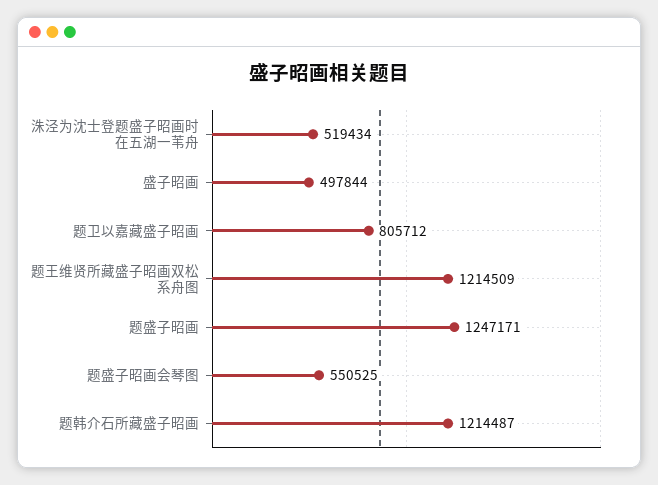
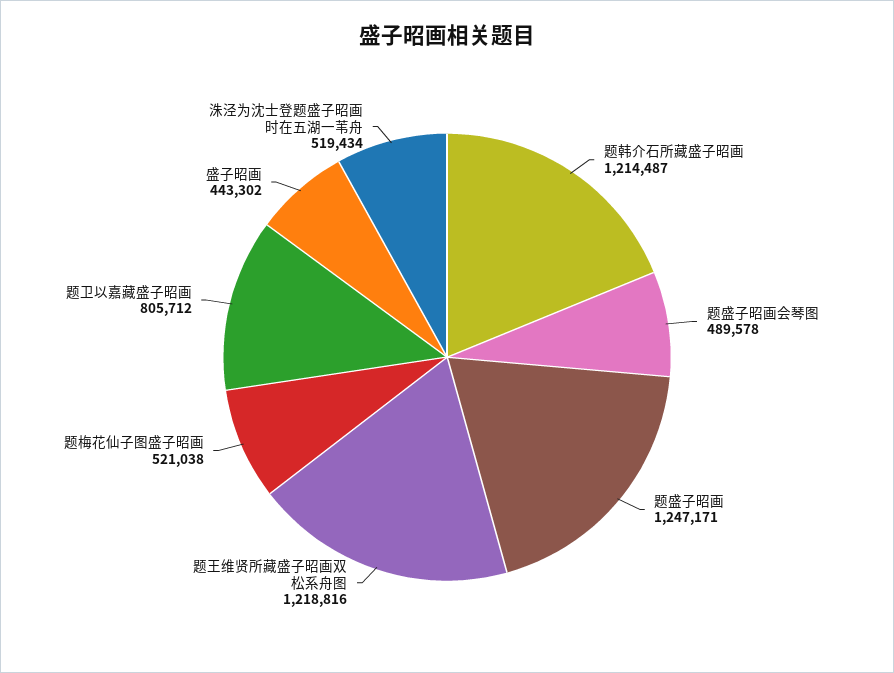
盛子昭画: 497844 -> 443302
题王维贤所藏盛子昭画双松系舟图: 1214509 -> 1218816
题盛子昭画会琴图: 550525 -> 489578
题梅花仙子图盛子昭画: none -> 521038

